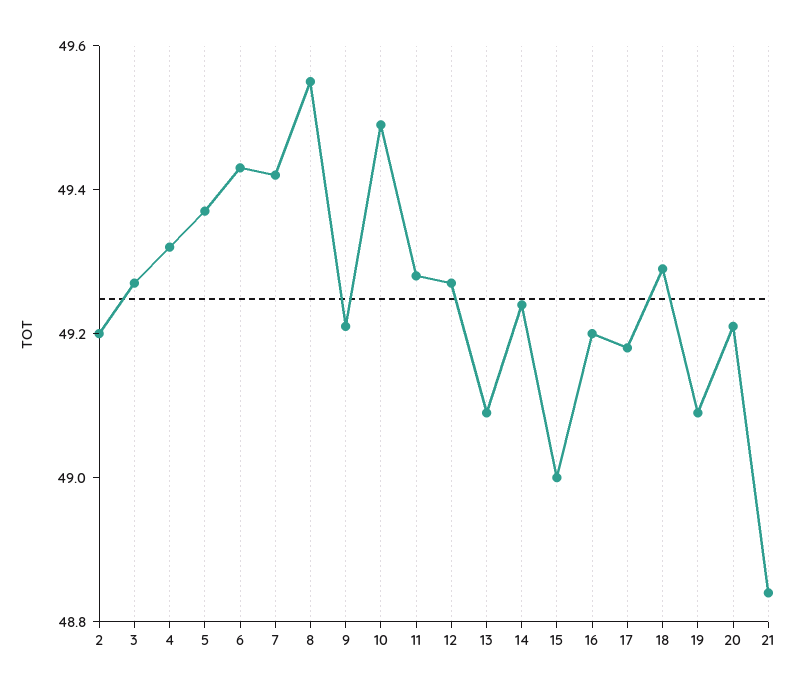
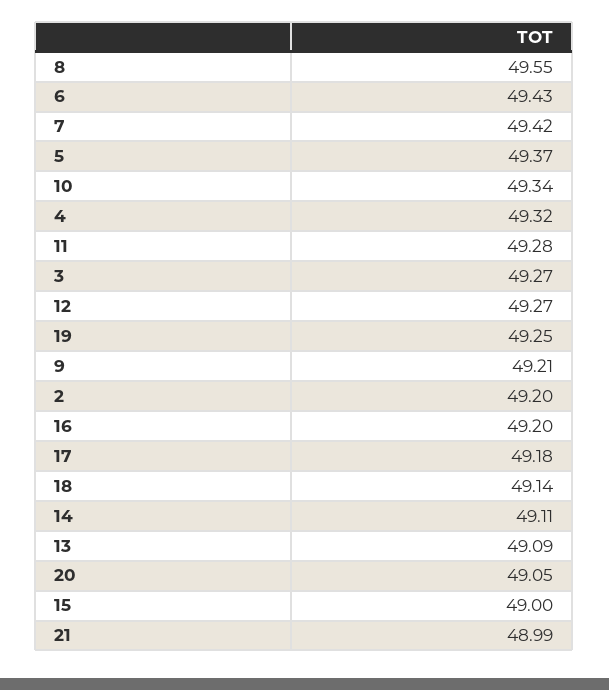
10: 49.5 -> 49.34
14: 49.25 -> 49.11
18: 49.3 -> 49.14
19: 49.1 -> 49.25
20: 49.2 -> 49.05
21: 48.85 -> 48.99

